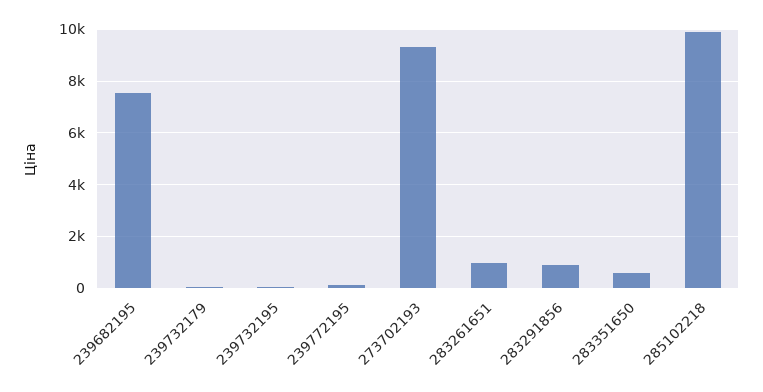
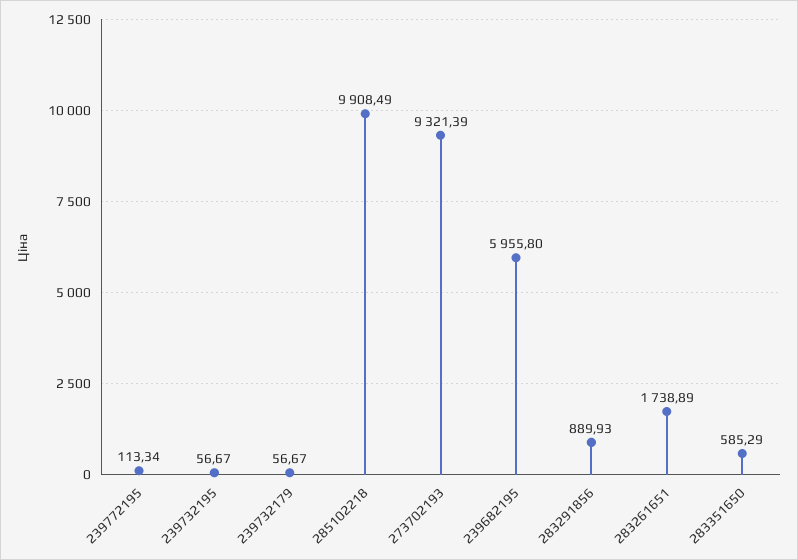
239682195: 7500 -> 5955.8
283261651: 1000 -> 1738.89

